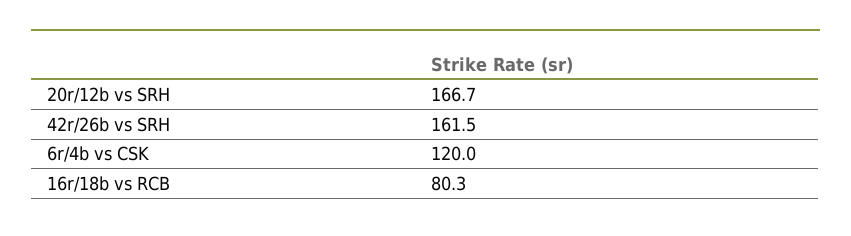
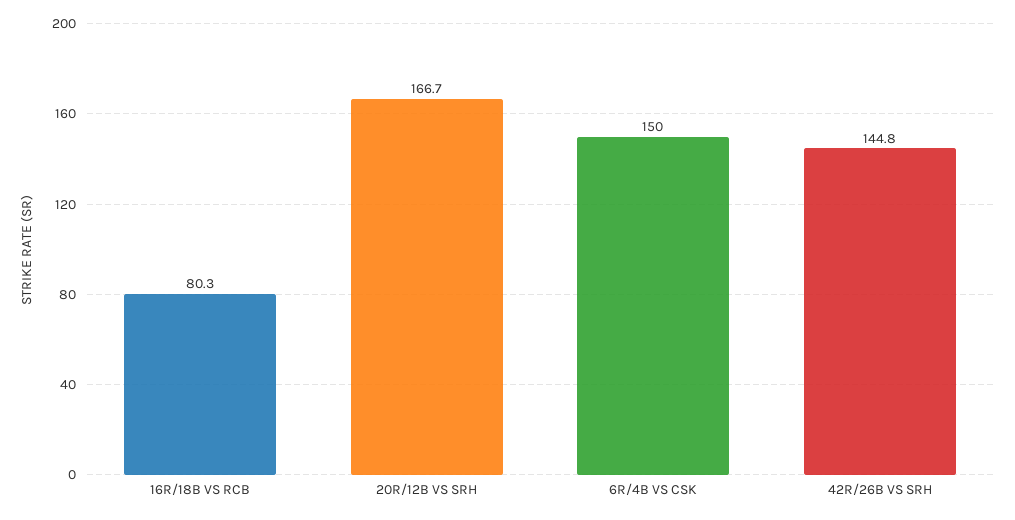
42r/26b vs SRH: 161.5 -> 144.8
6r/4b vs CSK: 120 -> 150

